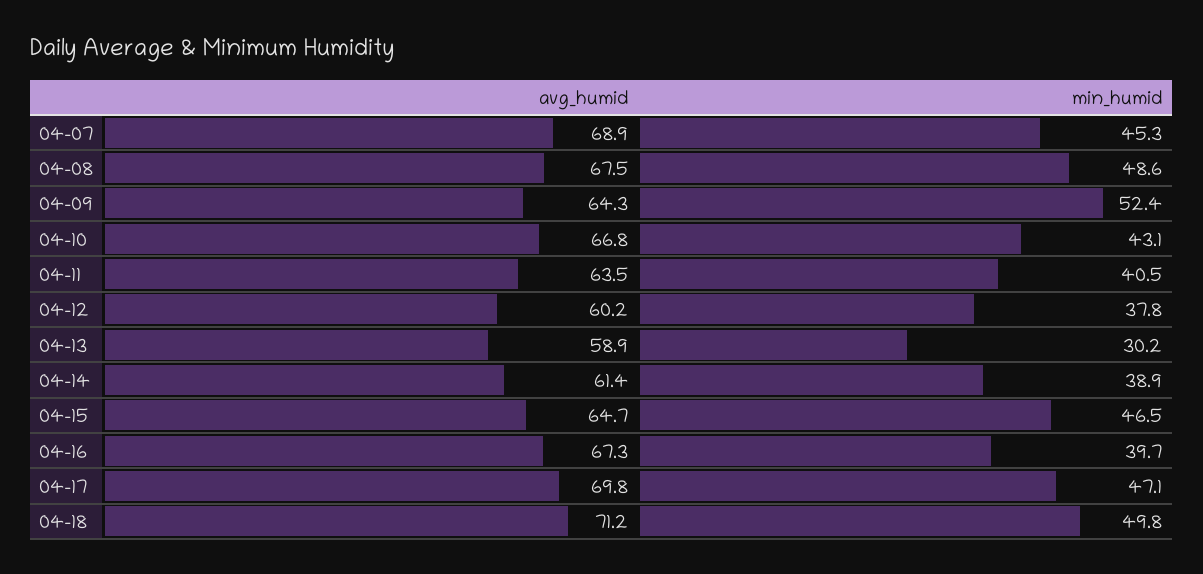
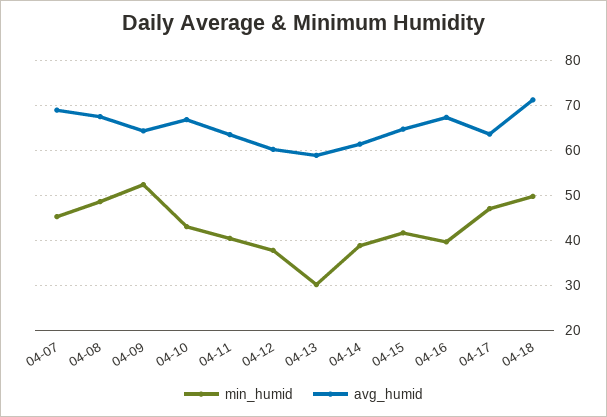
min_humid, 04-15: 46.5 -> 42
avg_humid, 04-17: 69.8 -> 64

